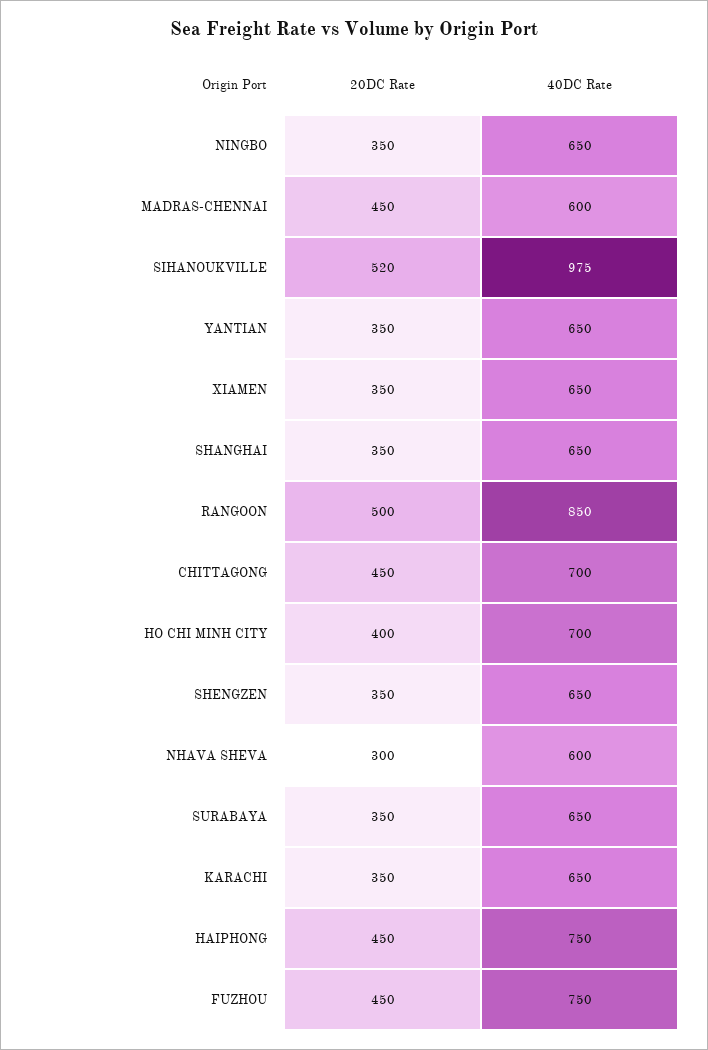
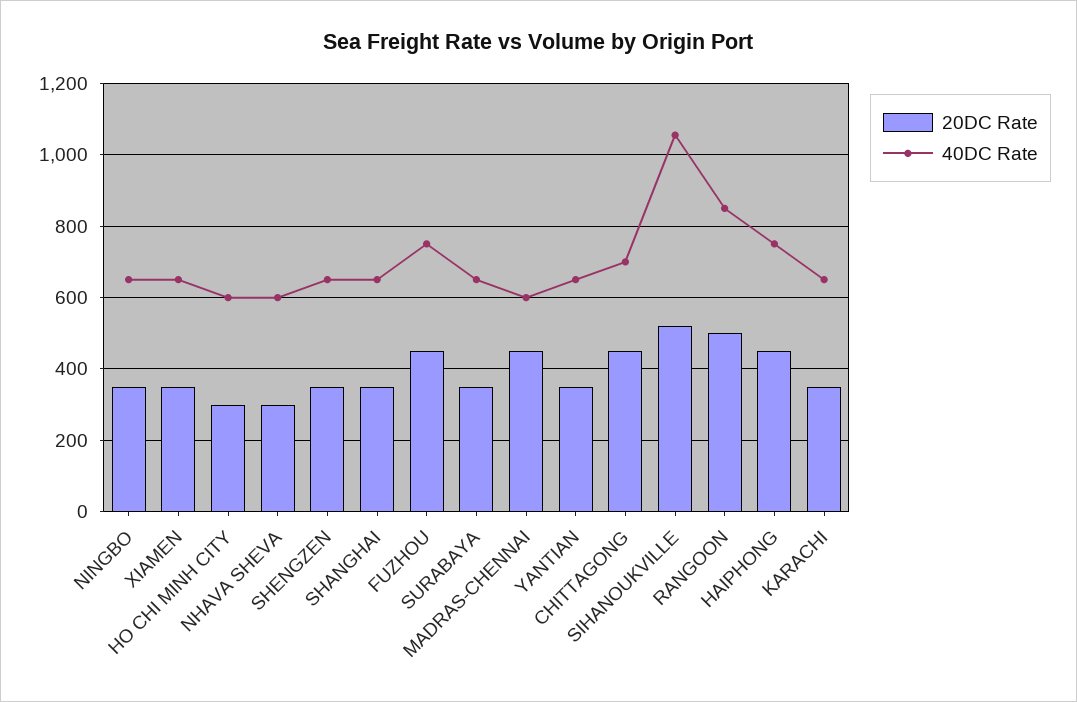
40DC Rate, SIHANOUKVILLE: 975 -> 1060
20DC Rate, HO CHI MINH CITY: 400 -> 300
40DC Rate, HO CHI MINH CITY: 700 -> 600

